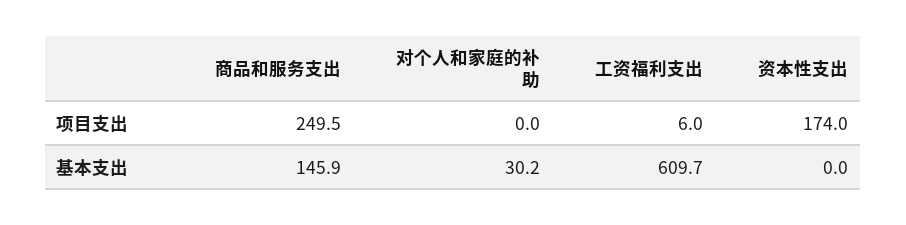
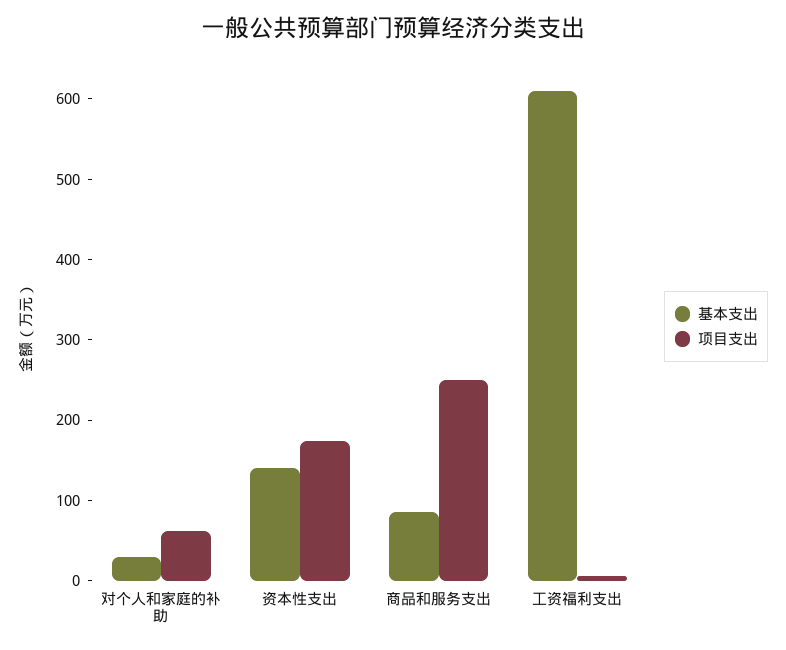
项目支出, 对个人和家庭的补助: 0 -> 60
基本支出, 商品和服务支出: 145.9 -> 80
基本支出, 资本性支出: 0 -> 140

